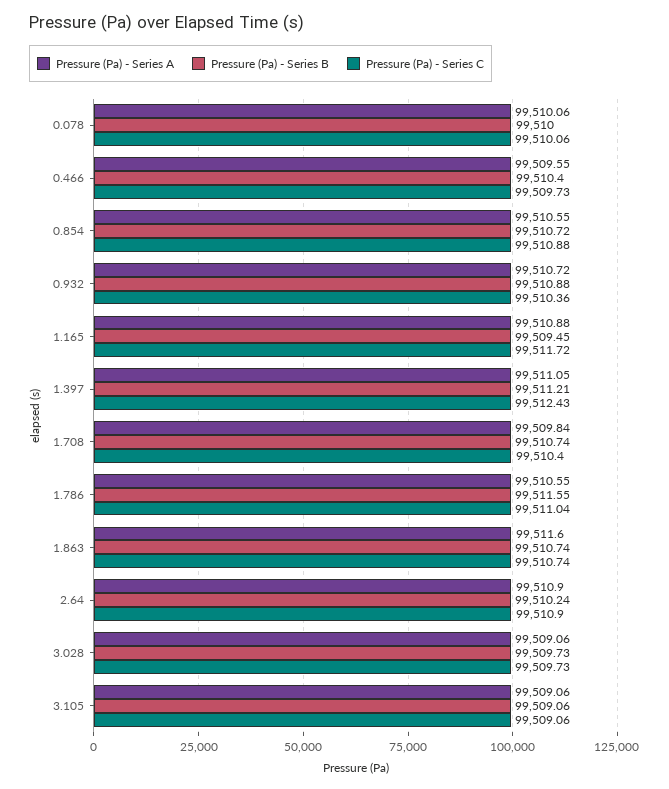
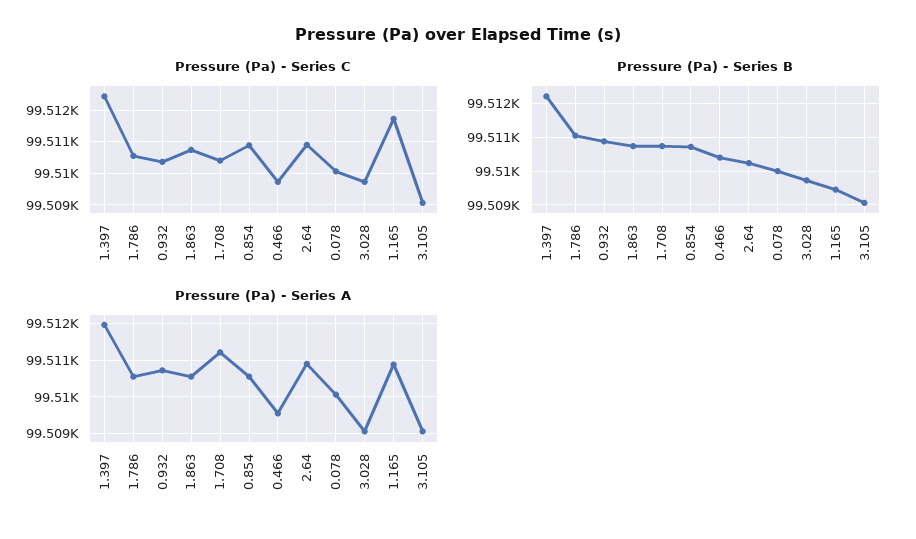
Pressure (Pa) - Series A, 1.397: 99511.05 -> 99512
Pressure (Pa) - Series B, 1.397: 99511.21 -> 99512.2
Pressure (Pa) - Series A, 1.708: 99509.84 -> 99511.2
Pressure (Pa) - Series B, 1.786: 99511.55 -> 99511
Pressure (Pa) - Series C, 1.786: 99511.04 -> 99510.6
Pressure (Pa) - Series A, 1.863: 99511.6 -> 99510.6

